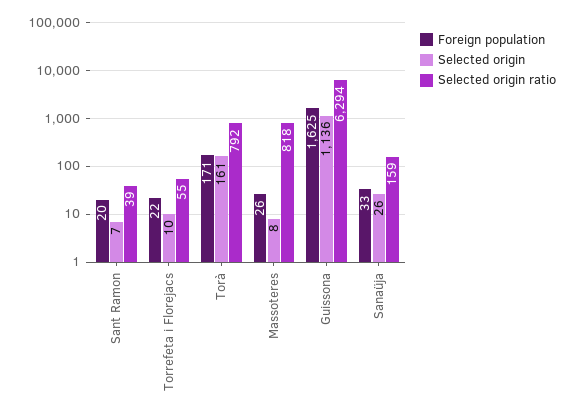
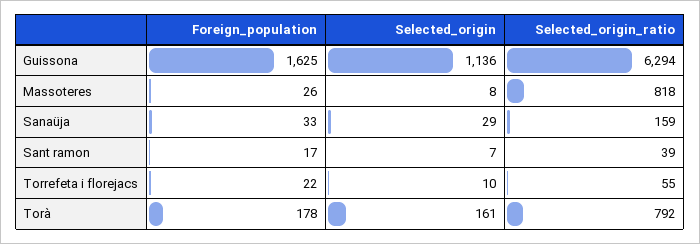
Foreign population, Sant Ramon: 20 -> 17
Foreign population, Torà: 171 -> 178
Selected origin, Sanaüja: 26 -> 29

